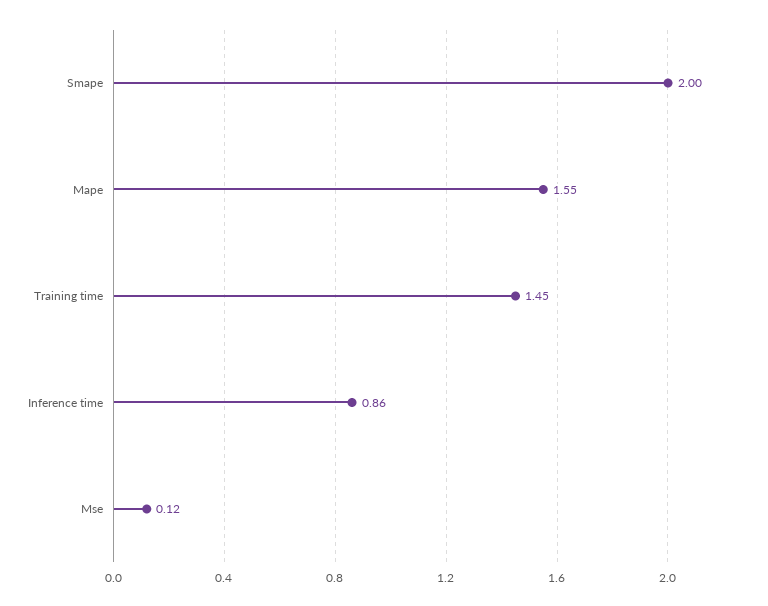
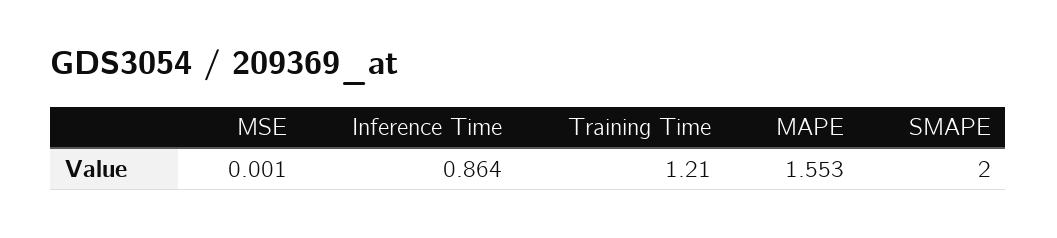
Training time: 1.45 -> 1.21
Mse: 0.12 -> 0.001

